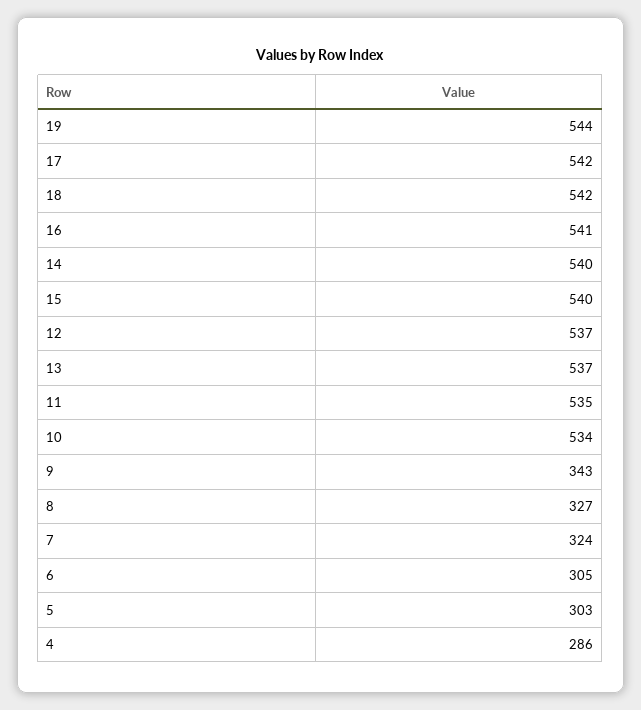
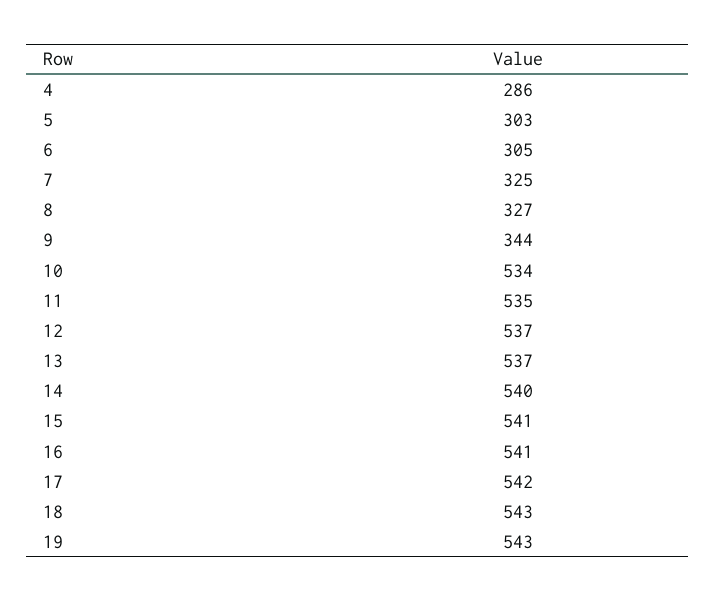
19: 544 -> 543
18: 542 -> 543
15: 540 -> 541
9: 343 -> 344
7: 324 -> 325

